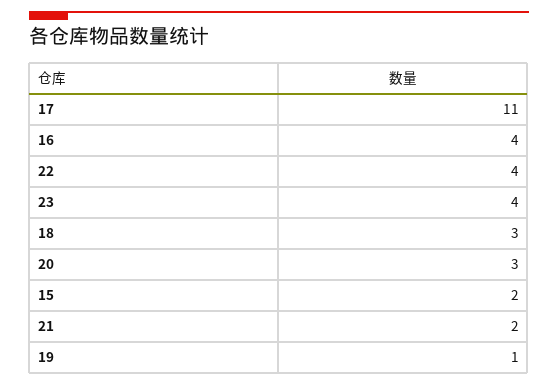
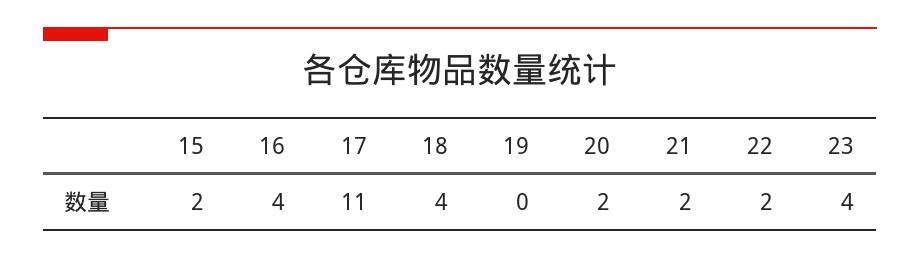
22: 4 -> 2
18: 3 -> 4
20: 3 -> 2
19: 1 -> 0

